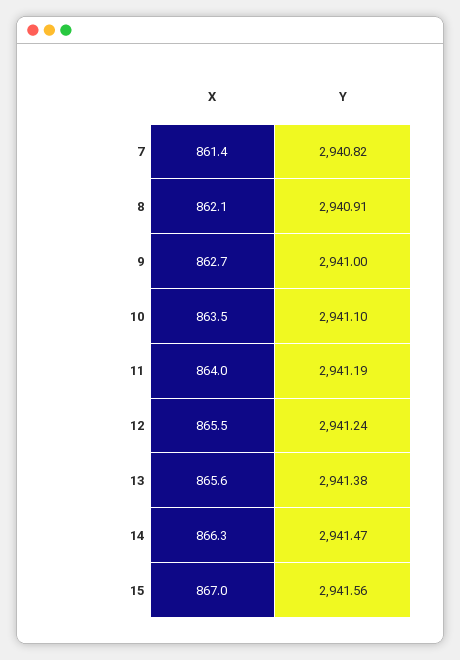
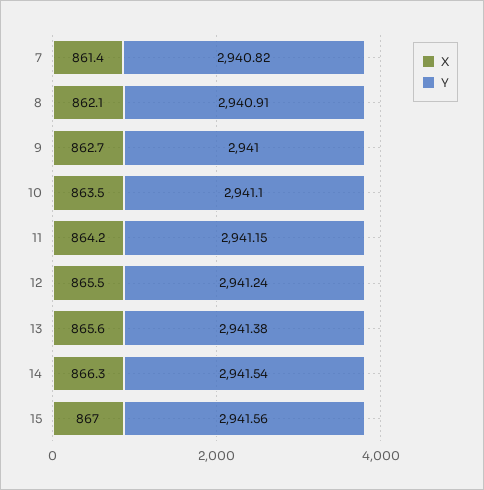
X, 11: 864 -> 864.2
Y, 11: 2941.19 -> 2941.15
Y, 14: 2941.47 -> 2941.54

